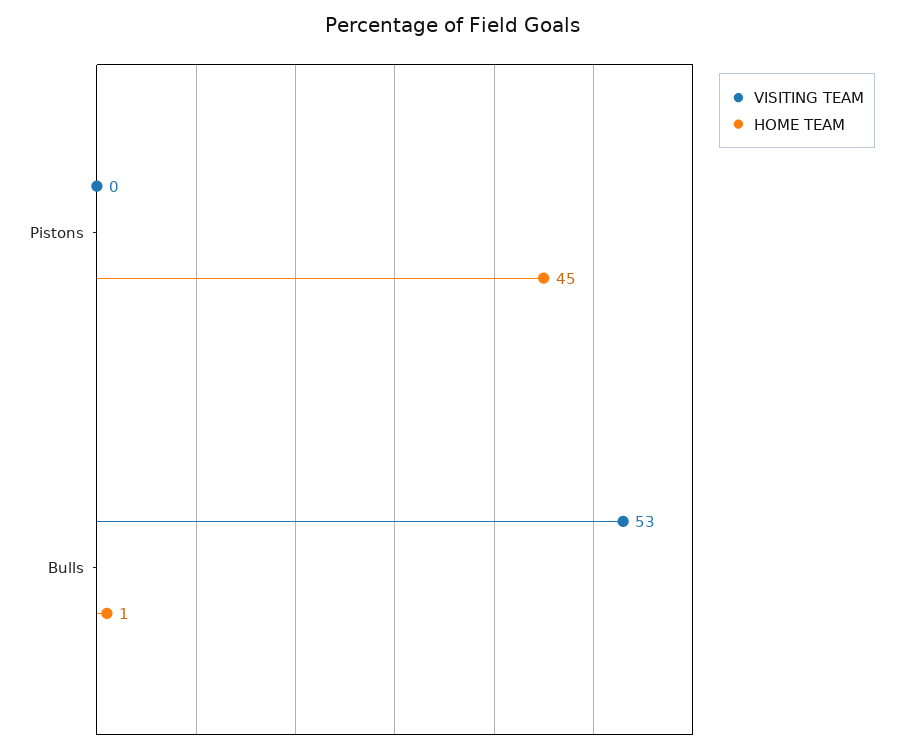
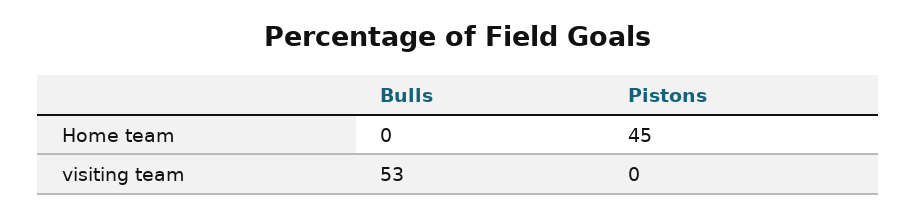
HOME TEAM, Bulls: 1 -> 0

